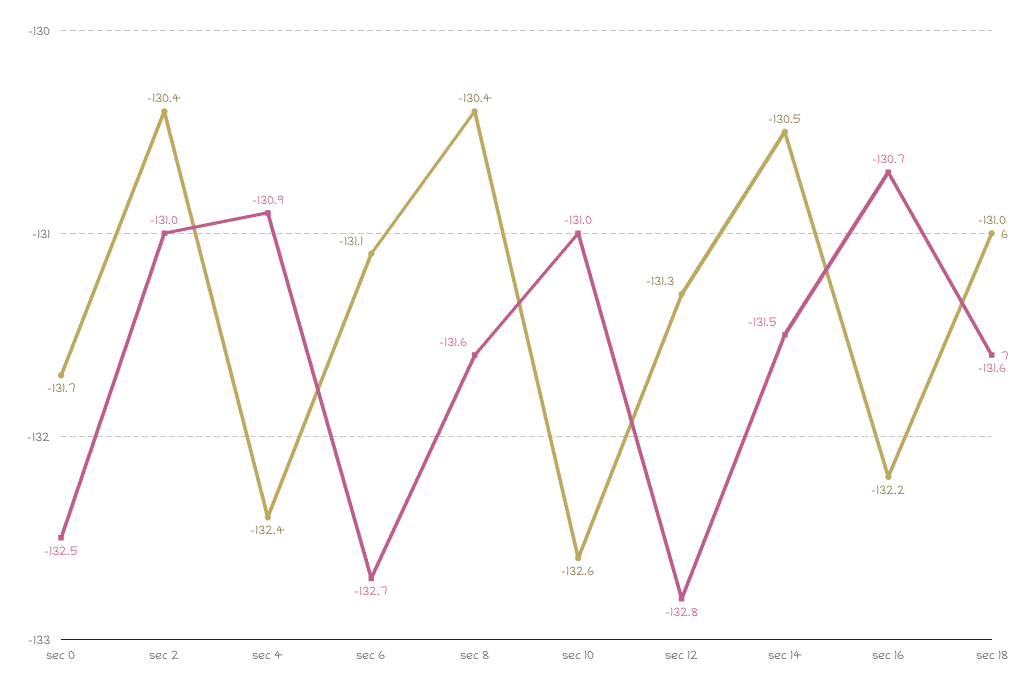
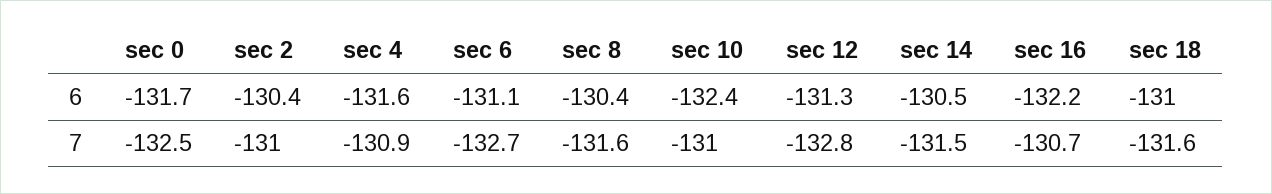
6, sec 4: -132.4 -> -131.6
6, sec 10: -132.6 -> -132.4

